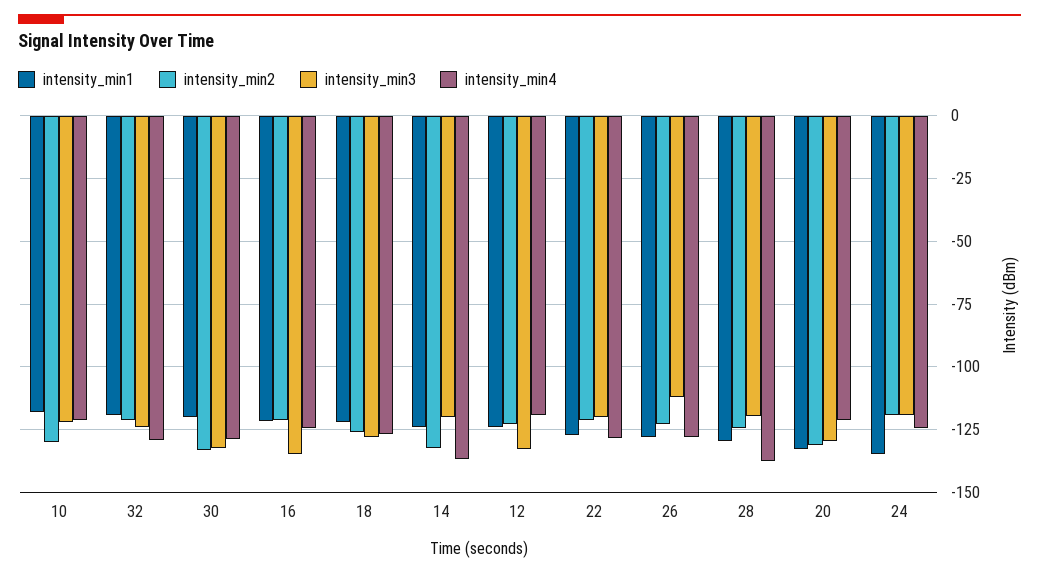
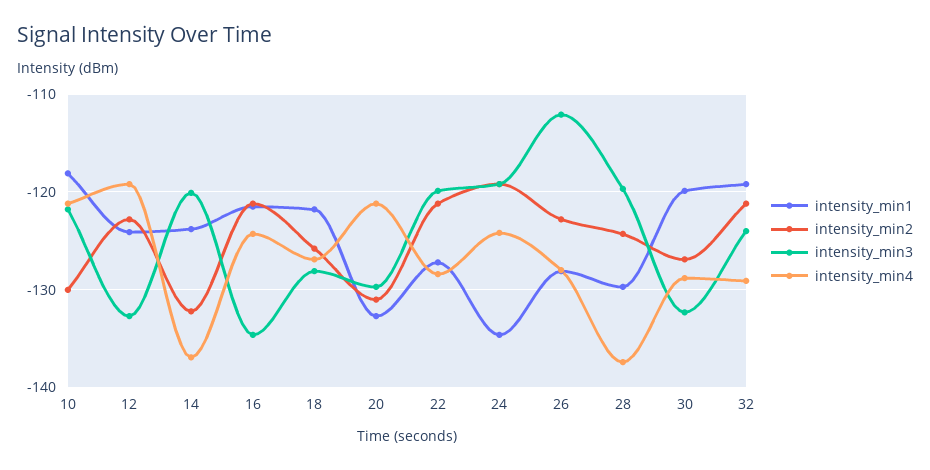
intensity_min2, 30: -132.5 -> -127

